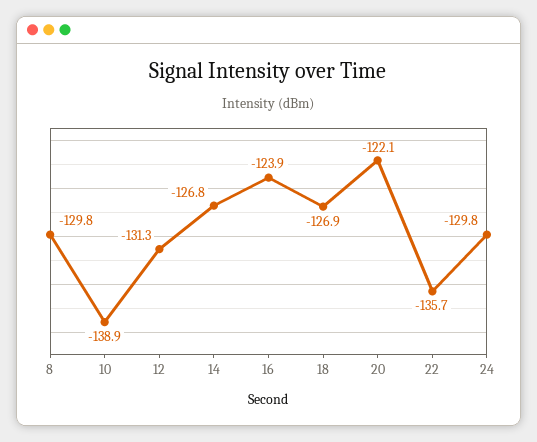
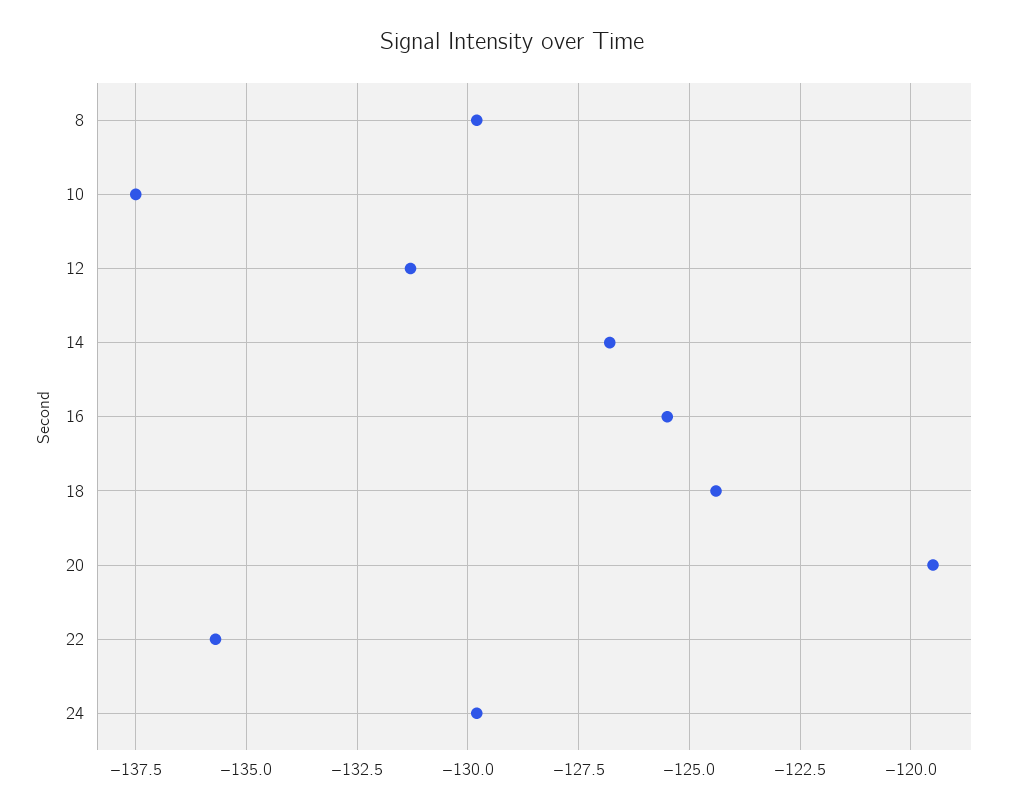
10: -138.9 -> -137.5
16: -123.9 -> -125.5
18: -126.9 -> -124.5
20: -122.1 -> -119.5

